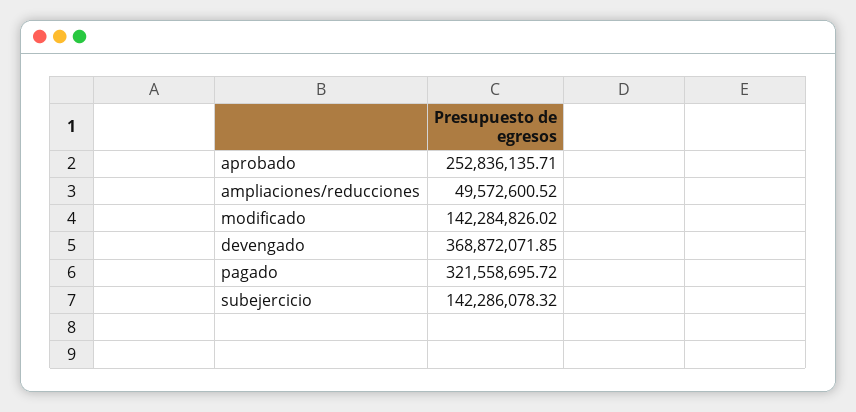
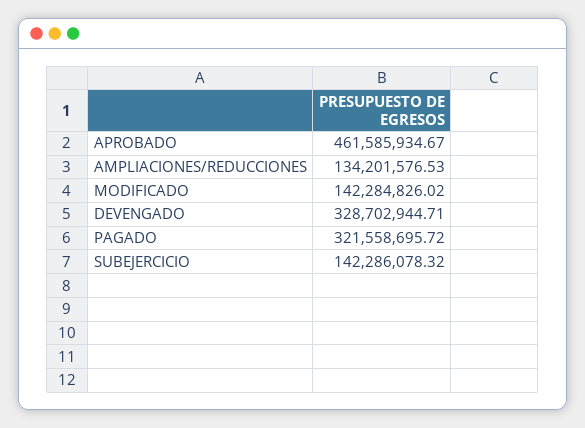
aprobado: 252836135.71 -> 461585934.67
ampliaciones/reducciones: 49572600.52 -> 134201576.53
devengado: 368872071.85 -> 328702944.71

